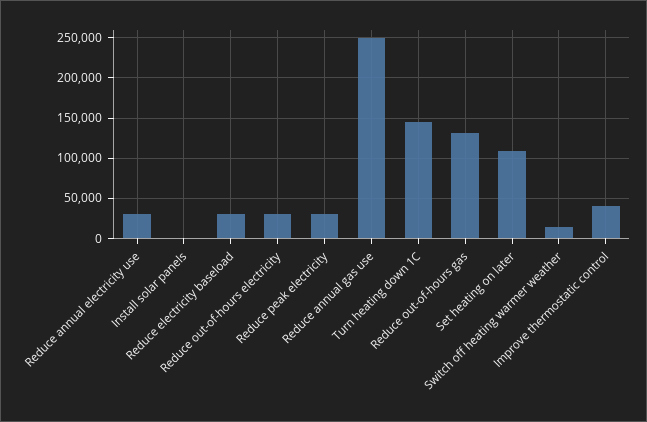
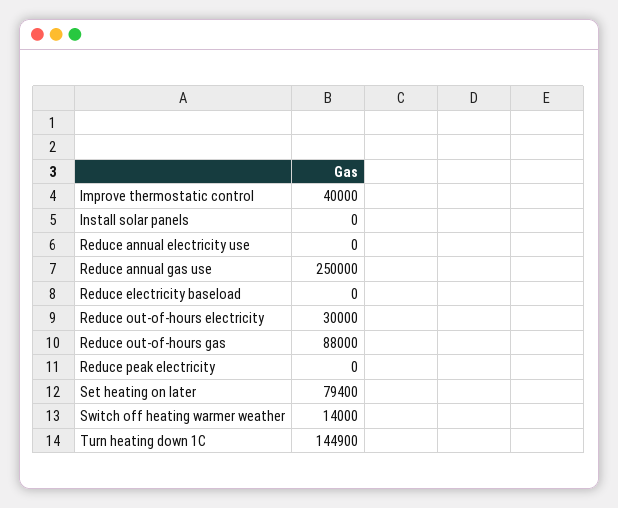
Reduce annual electricity use: 30000 -> 0
Reduce electricity baseload: 30000 -> 0
Reduce peak electricity: 30000 -> 0
Reduce out-of-hours gas: 130000 -> 88000
Set heating on later: 110000 -> 79400

